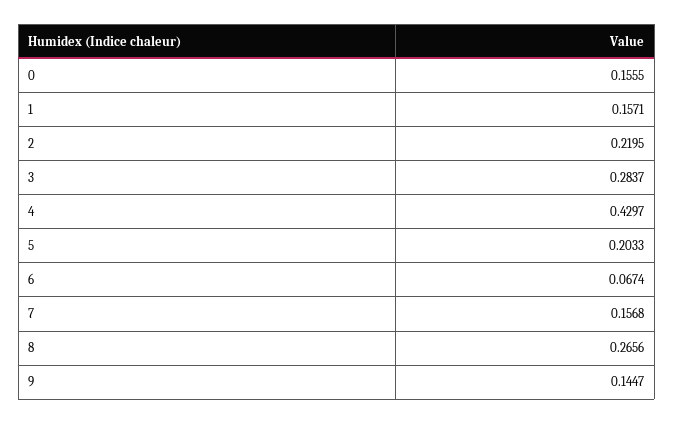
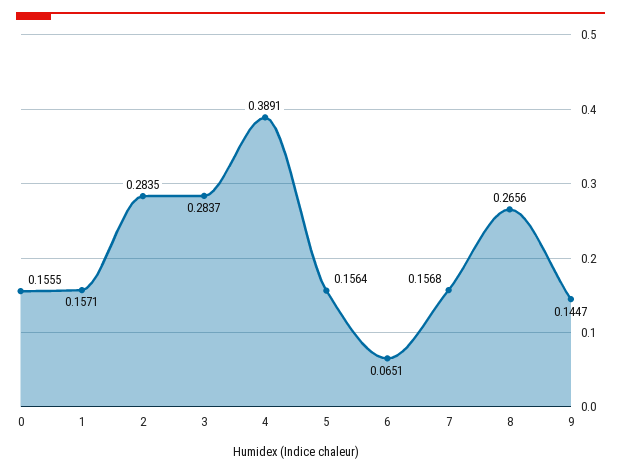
2: 0.2195 -> 0.2835
4: 0.4297 -> 0.3891
5: 0.2033 -> 0.1564
6: 0.0674 -> 0.0651

